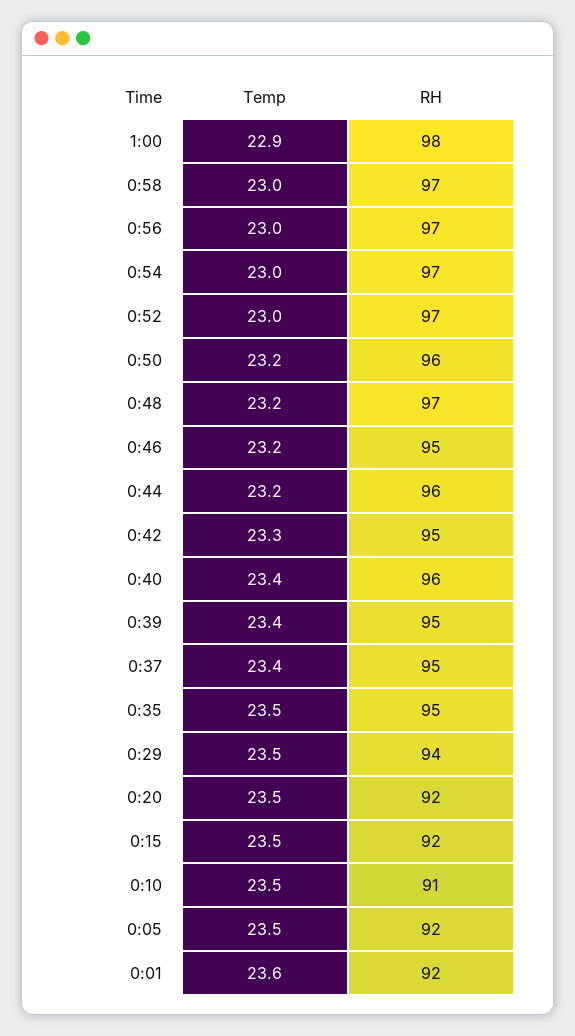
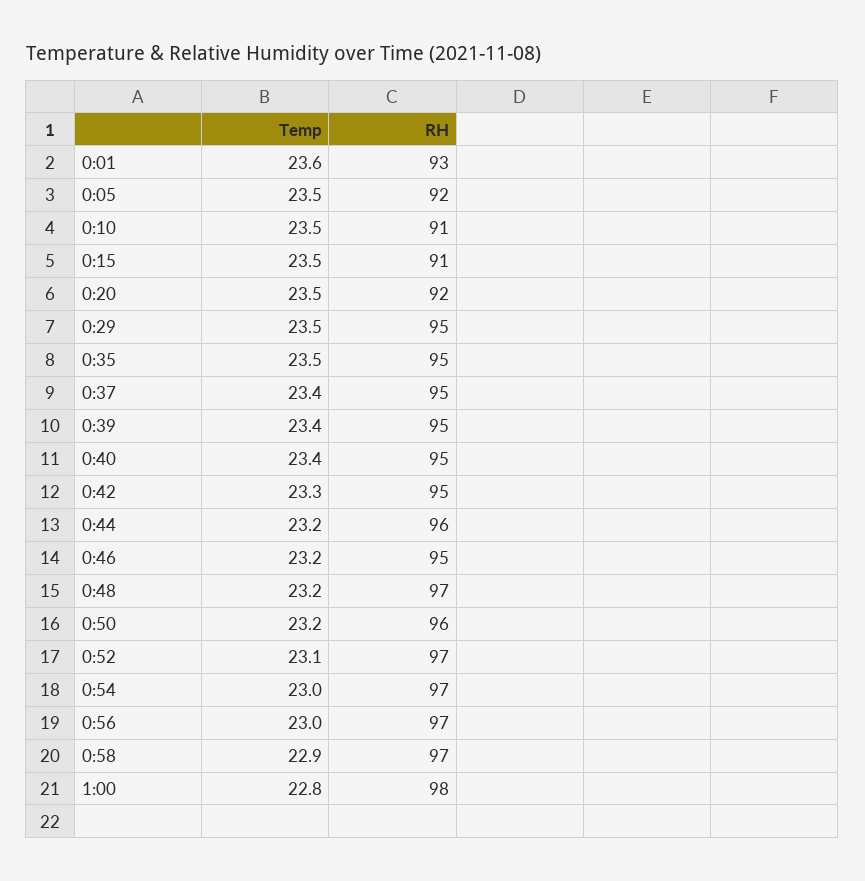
Temp, 1:00: 22.9 -> 22.8
Temp, 0:58: 23 -> 22.9
Temp, 0:52: 23 -> 23.1
RH, 0:40: 96 -> 95
RH, 0:29: 94 -> 95
RH, 0:15: 92 -> 91
RH, 0:01: 92 -> 93

